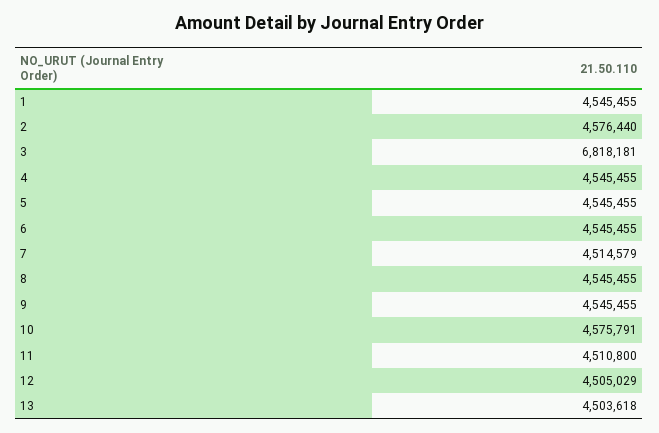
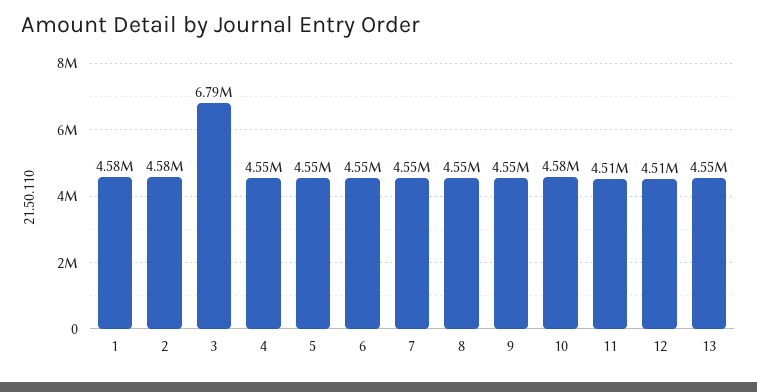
1: 4545455 -> 4580000
3: 6818181 -> 6790000
7: 4514579 -> 4550000
13: 4503618 -> 4550000

